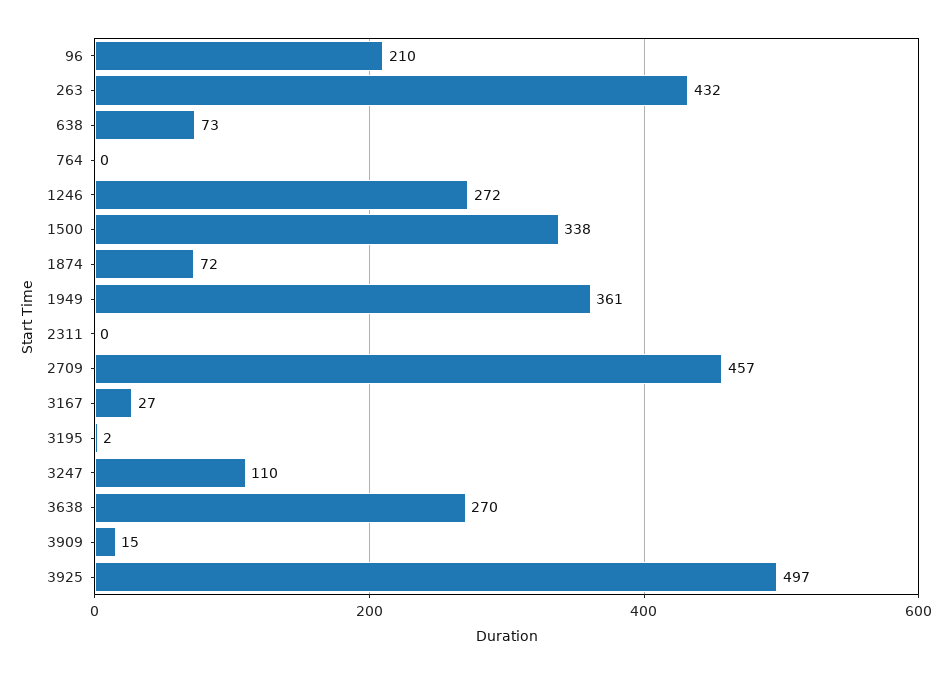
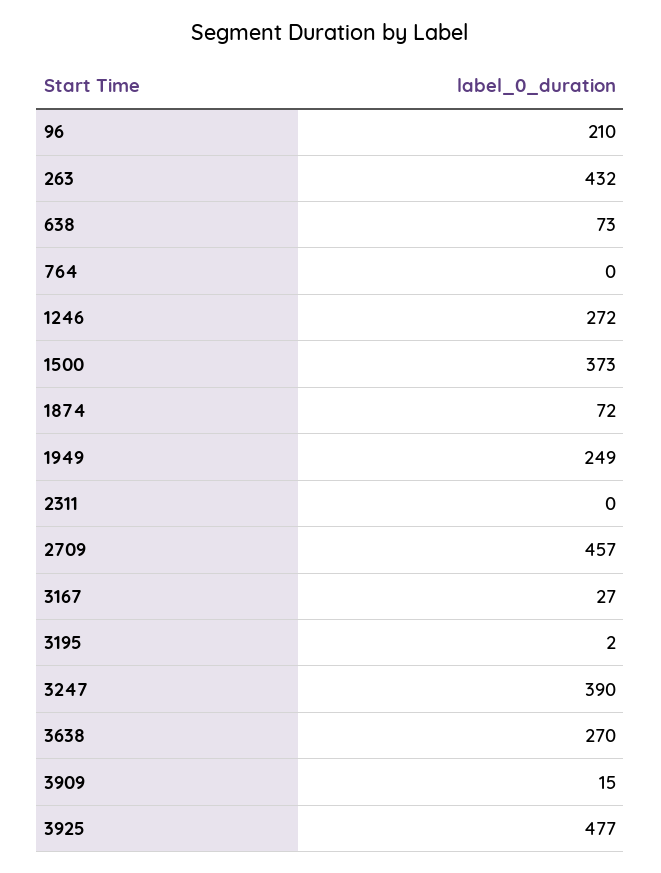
1500: 338 -> 373
1949: 361 -> 249
3247: 110 -> 390
3925: 497 -> 477

